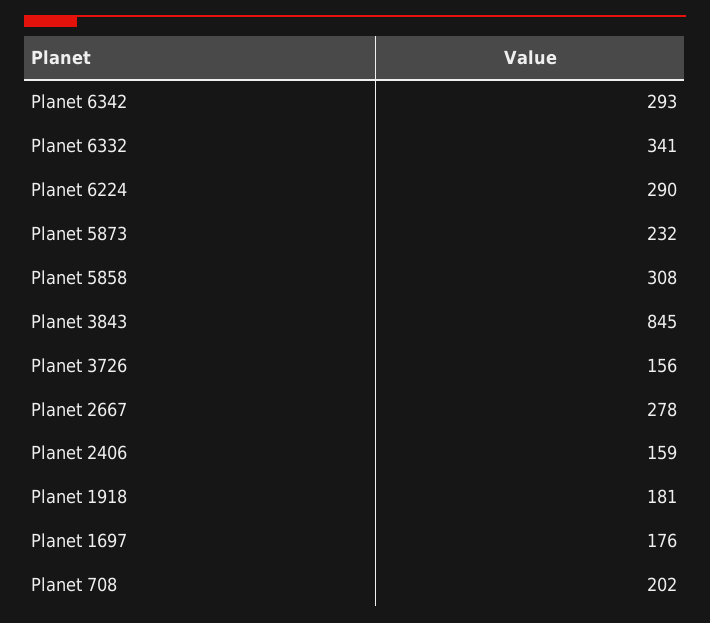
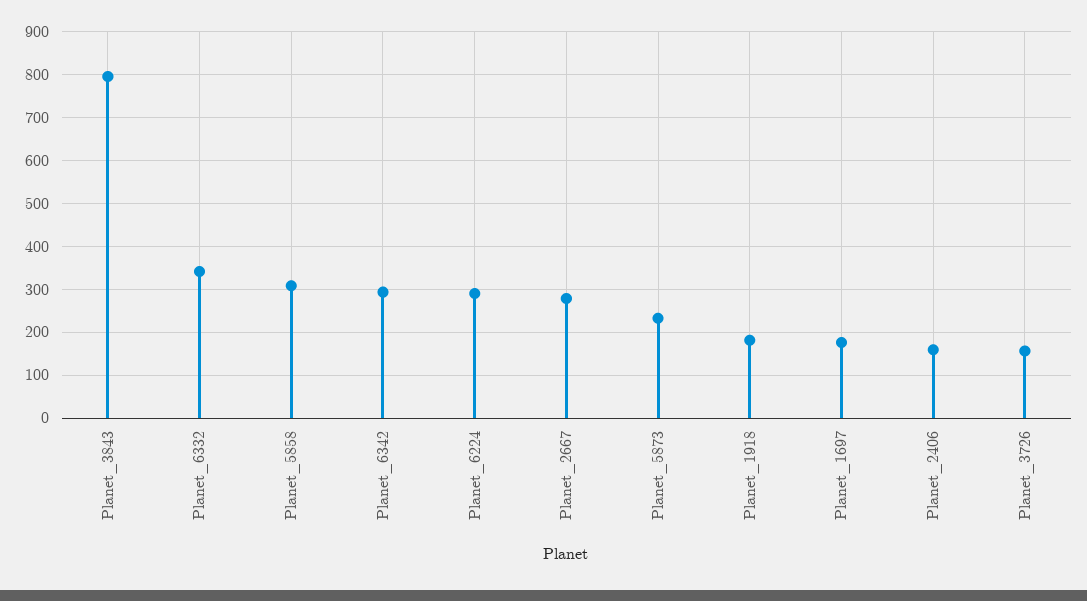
Planet 3843: 845 -> 800
Planet 708: 202 -> none

